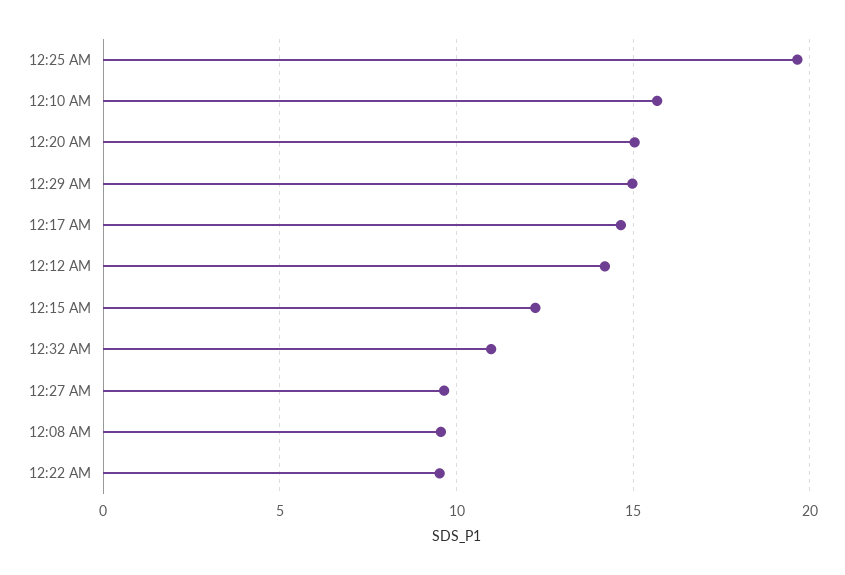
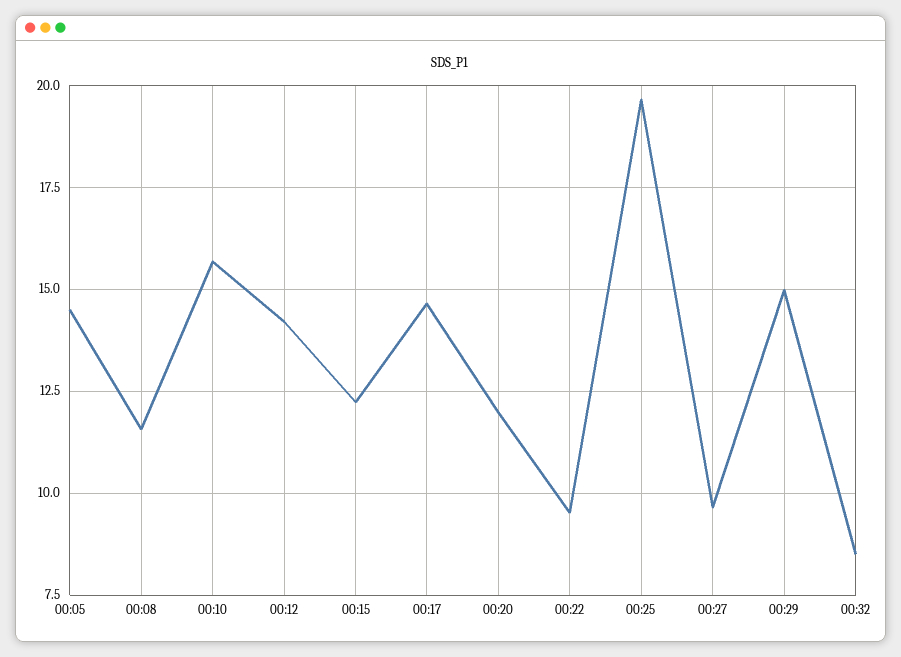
12:20 AM: 15 -> 12
12:32 AM: 11 -> 8.5
12:08 AM: 9.5 -> 11.5
00:05: none -> 14.5

